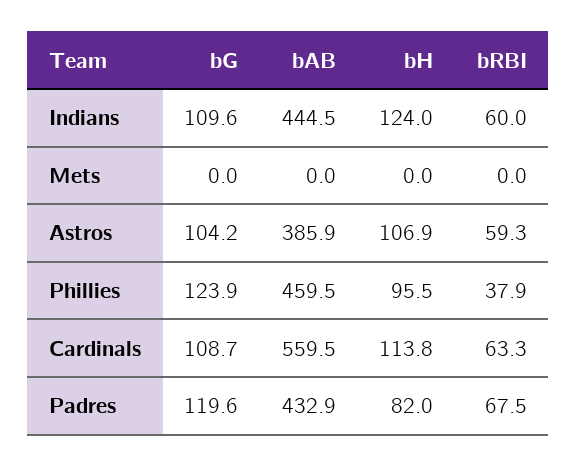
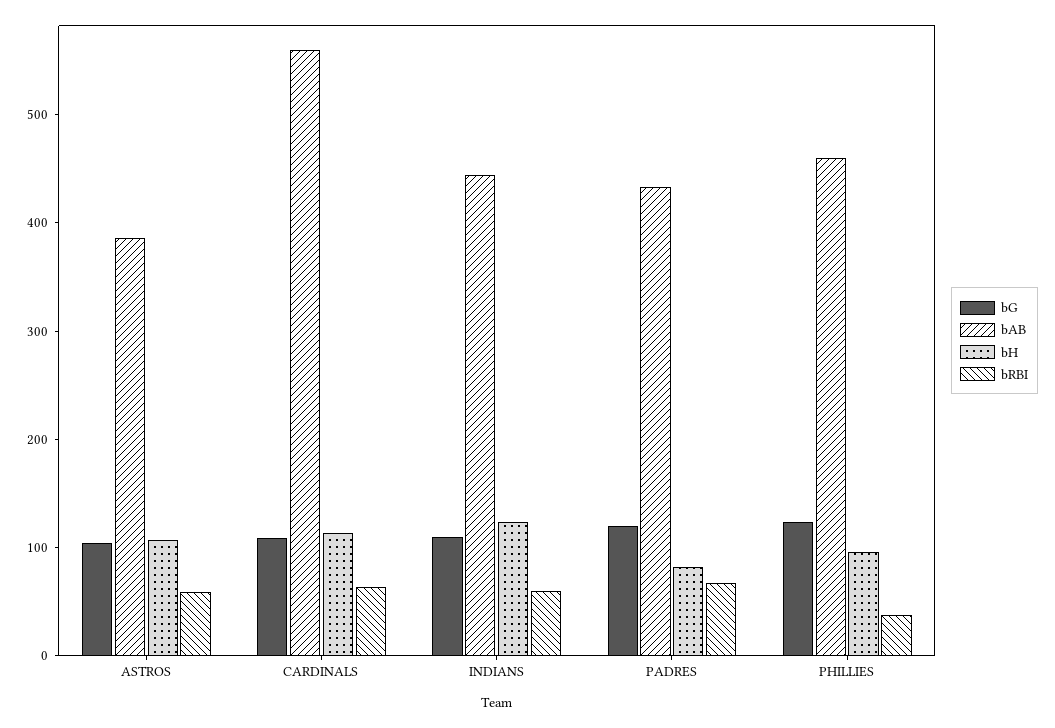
bG, Mets: 0 -> none
bAB, Mets: 0 -> none
bH, Mets: 0 -> none
bRBI, Mets: 0 -> none

